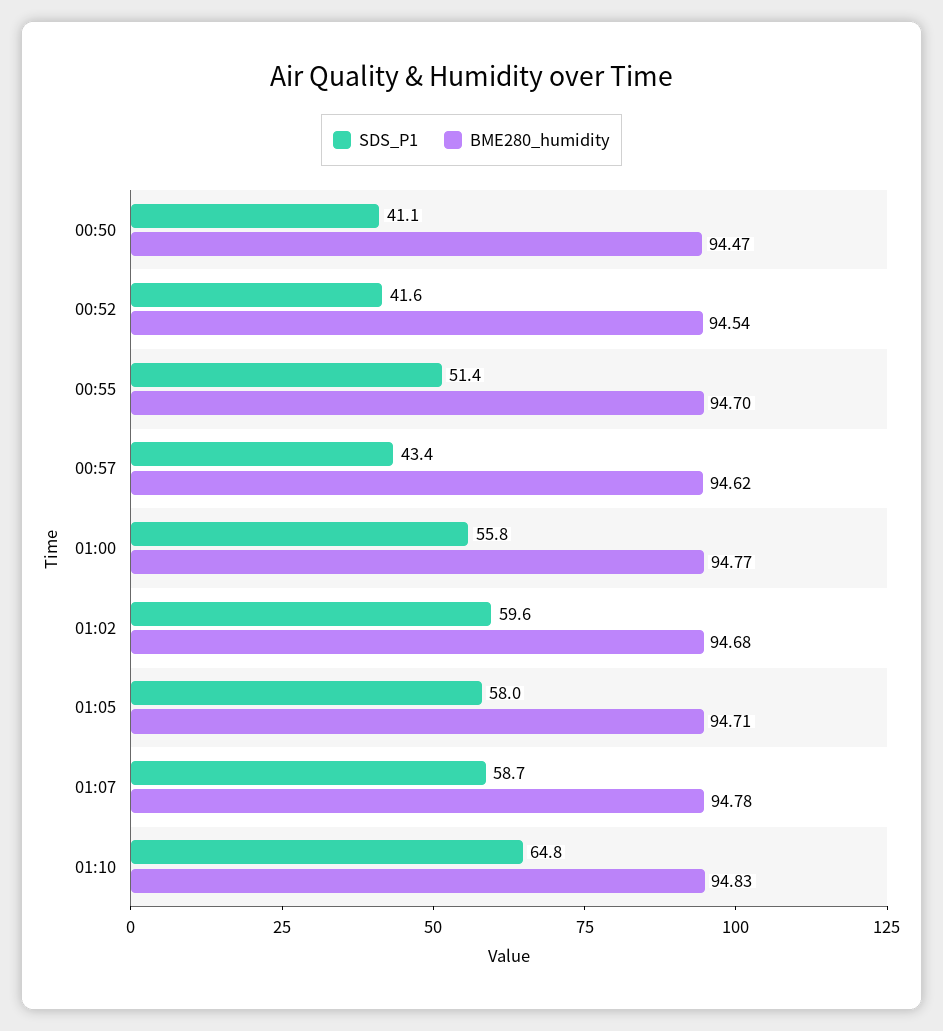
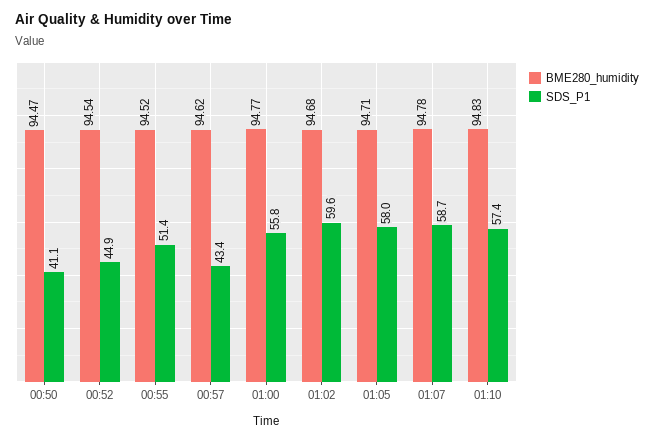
SDS_P1, 00:52: 41.6 -> 44.9
BME280_humidity, 00:55: 94.7 -> 94.52
SDS_P1, 01:10: 64.8 -> 57.4

